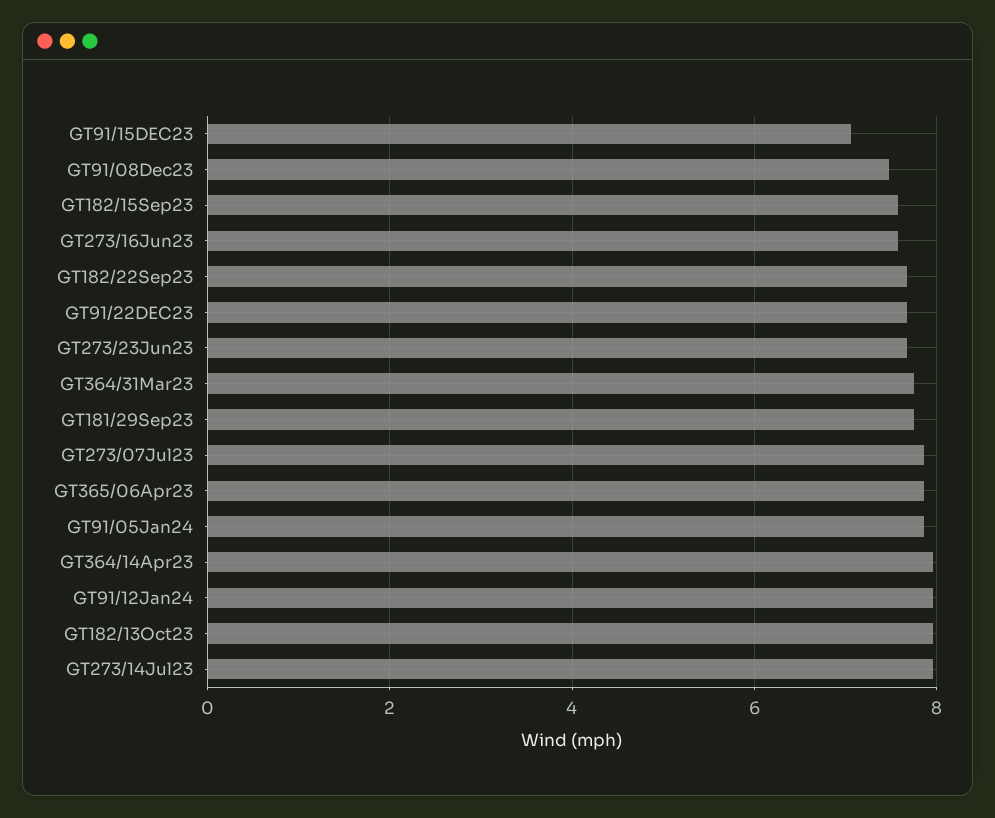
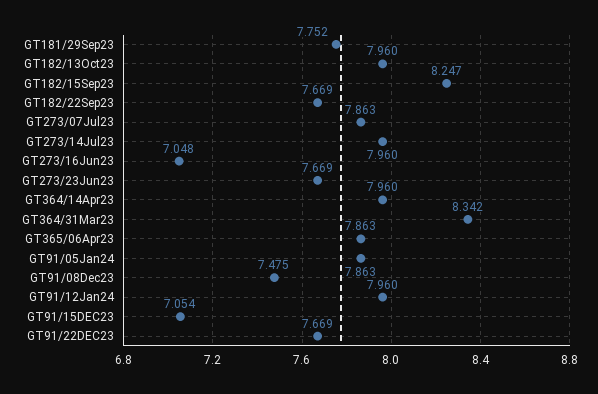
GT182/15Sep23: 7.6 -> 8.247
GT273/16Jun23: 7.6 -> 7.048
GT364/31Mar23: 7.8 -> 8.342

